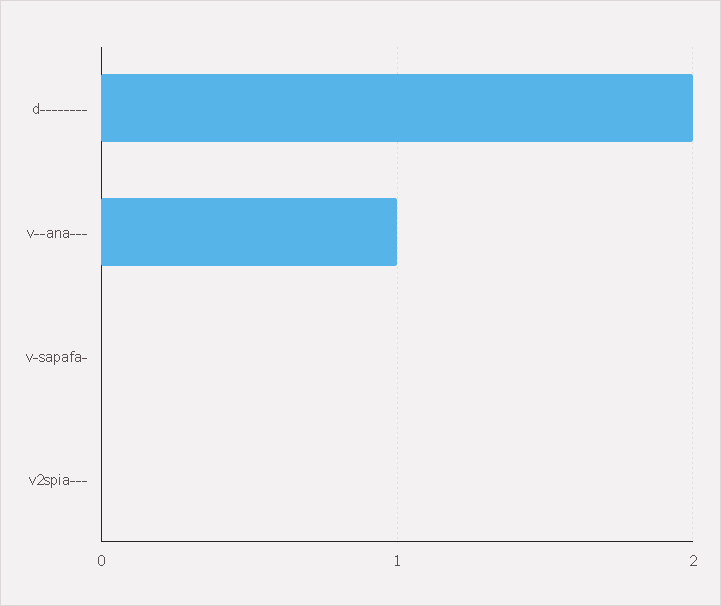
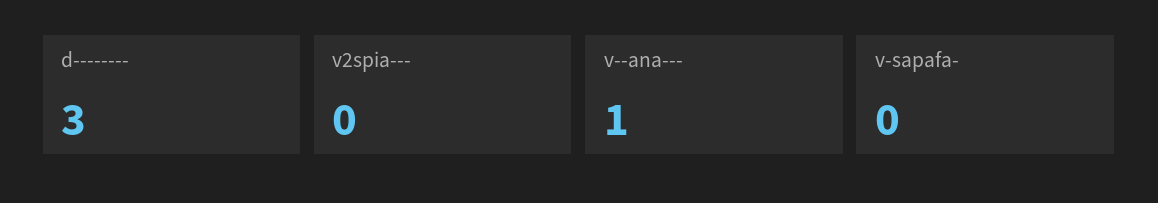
d--------: 2 -> 3

